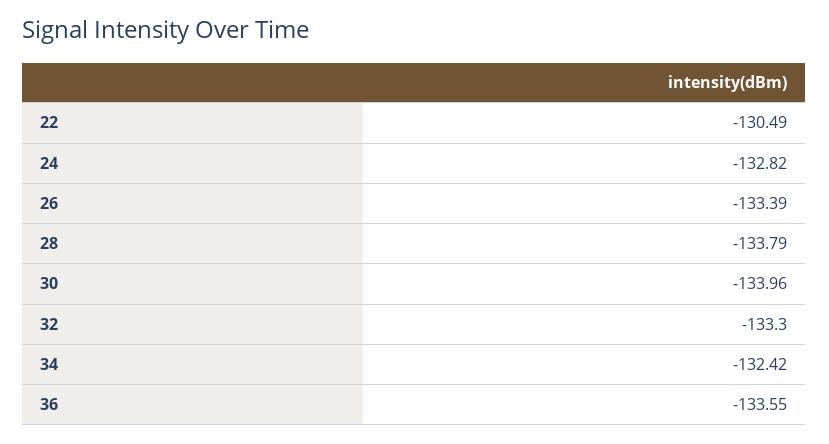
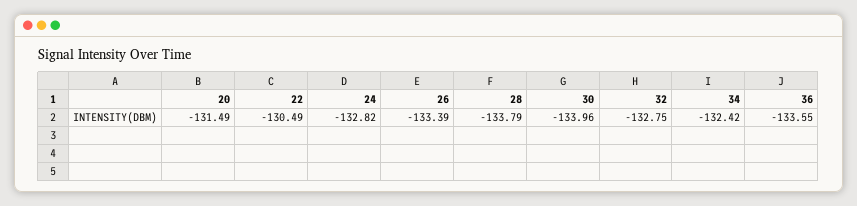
32: -133.3 -> -132.75
20: none -> -131.49

